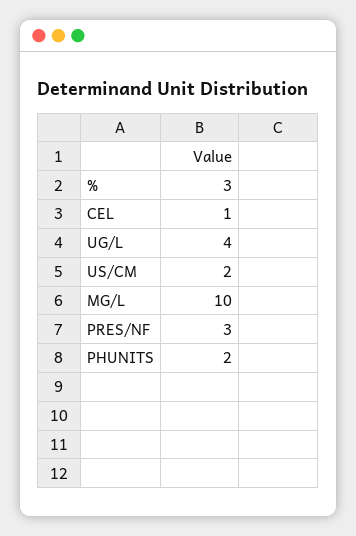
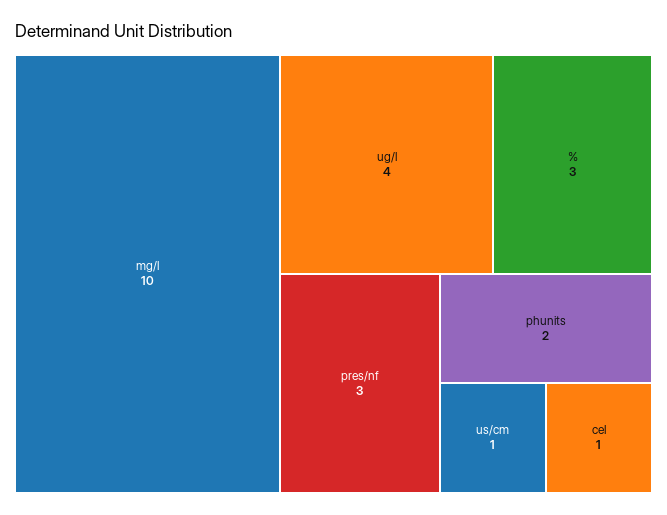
US/CM: 2 -> 1

